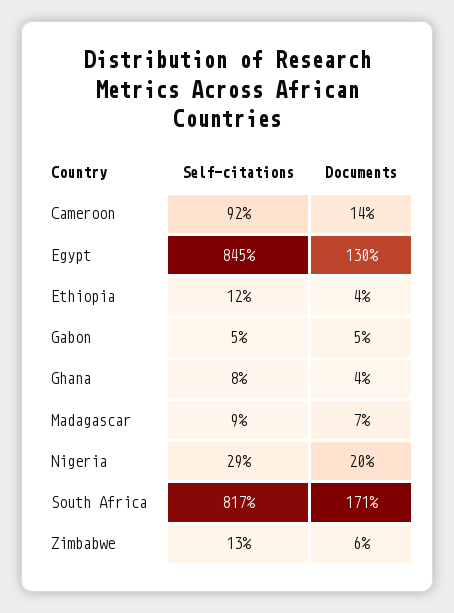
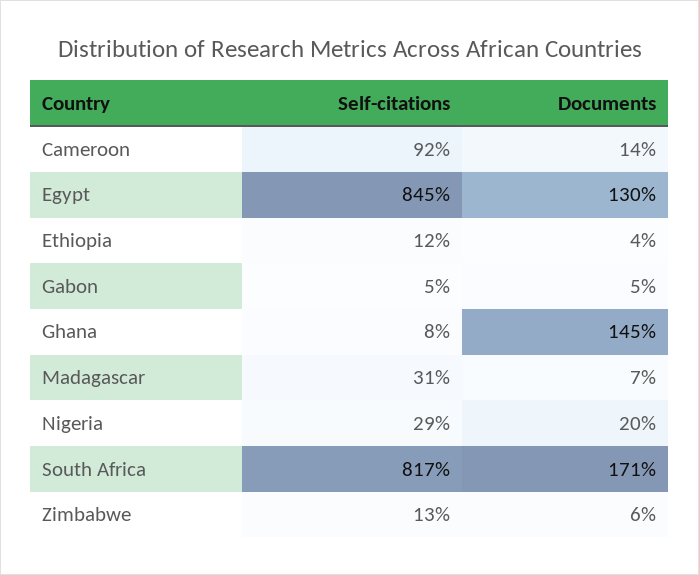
Documents, Ghana: 4 -> 145
Self-citations, Madagascar: 9 -> 31

